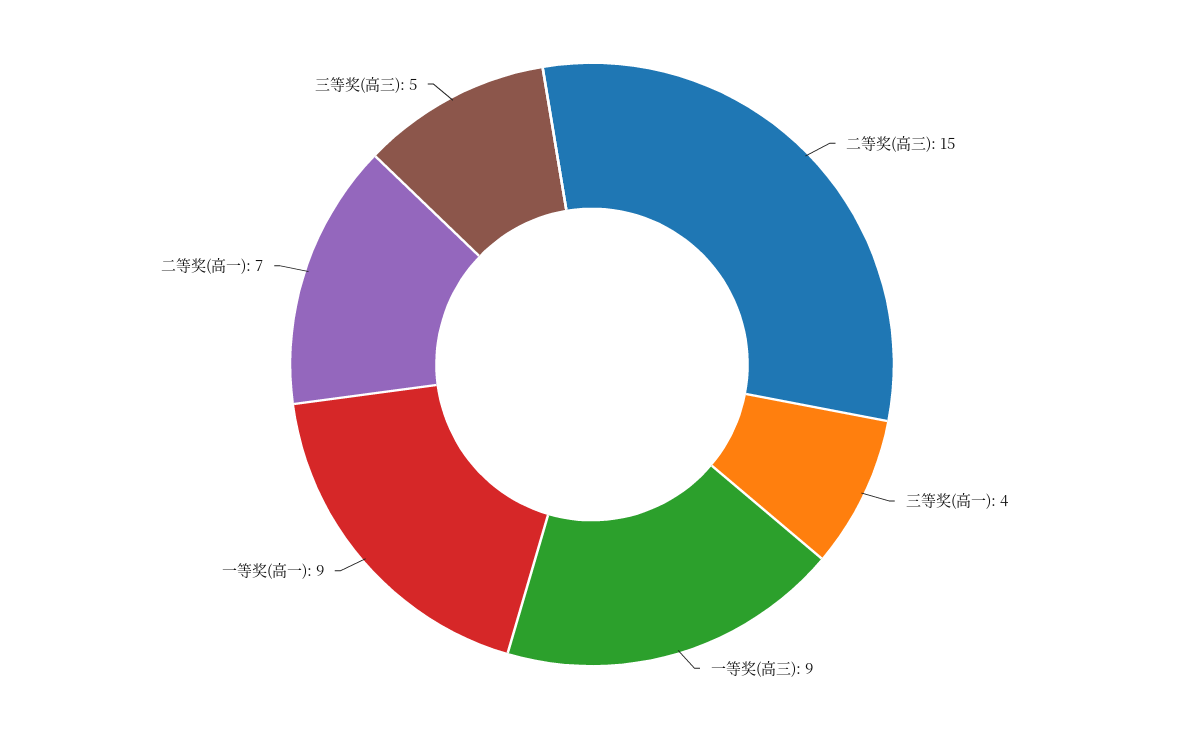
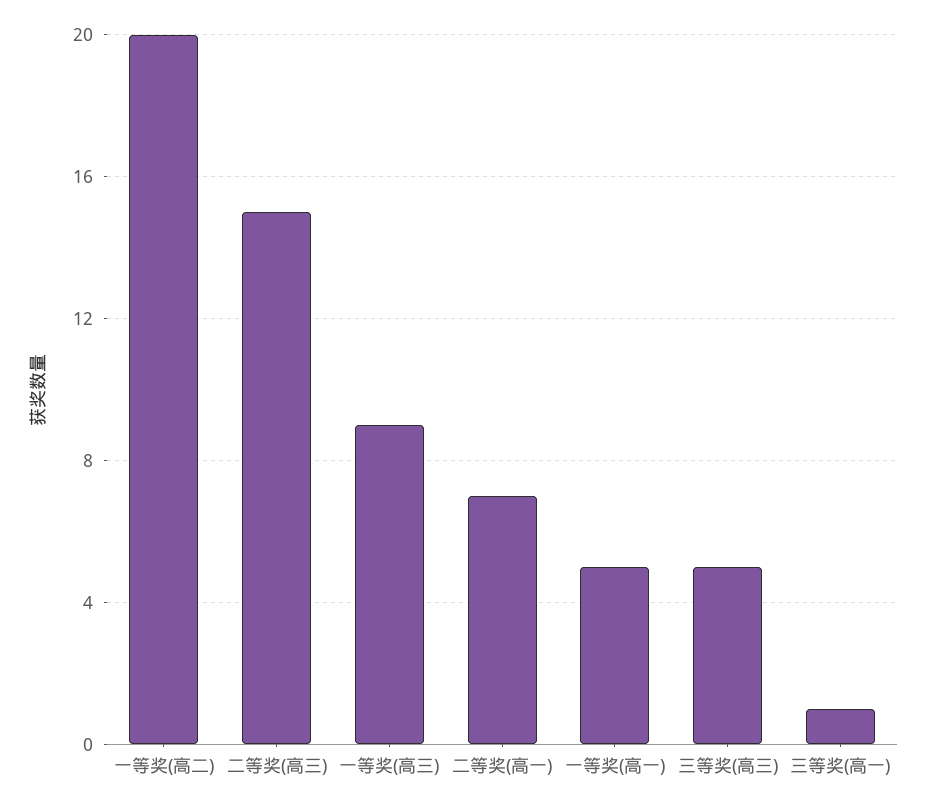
三等奖(高一): 4 -> 1
一等奖(高一): 9 -> 5
一等奖(高二): none -> 20

